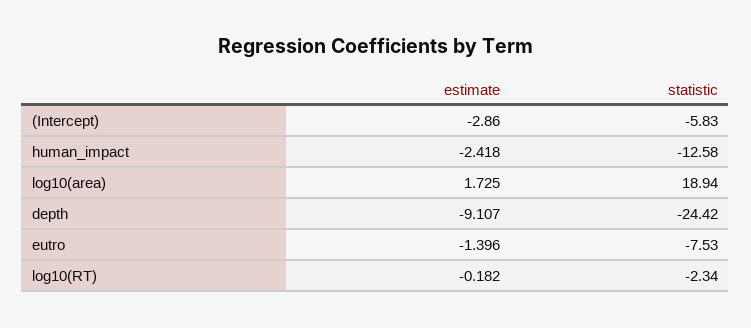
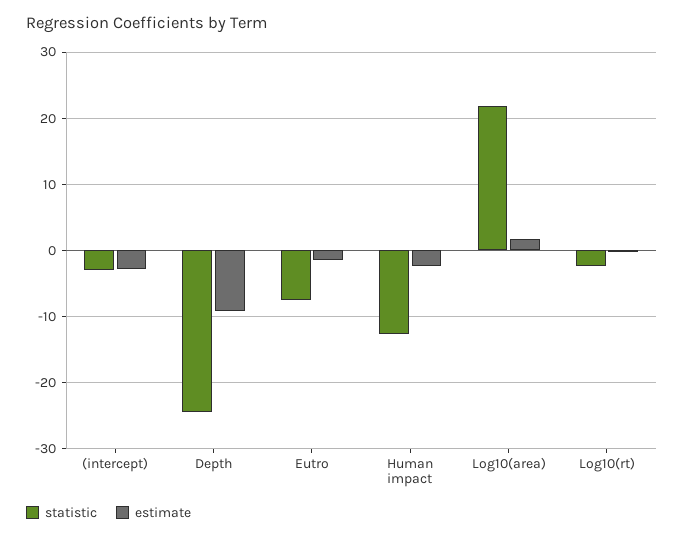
statistic, (Intercept): -5.83 -> -3
statistic, log10(area): 18.94 -> 22

